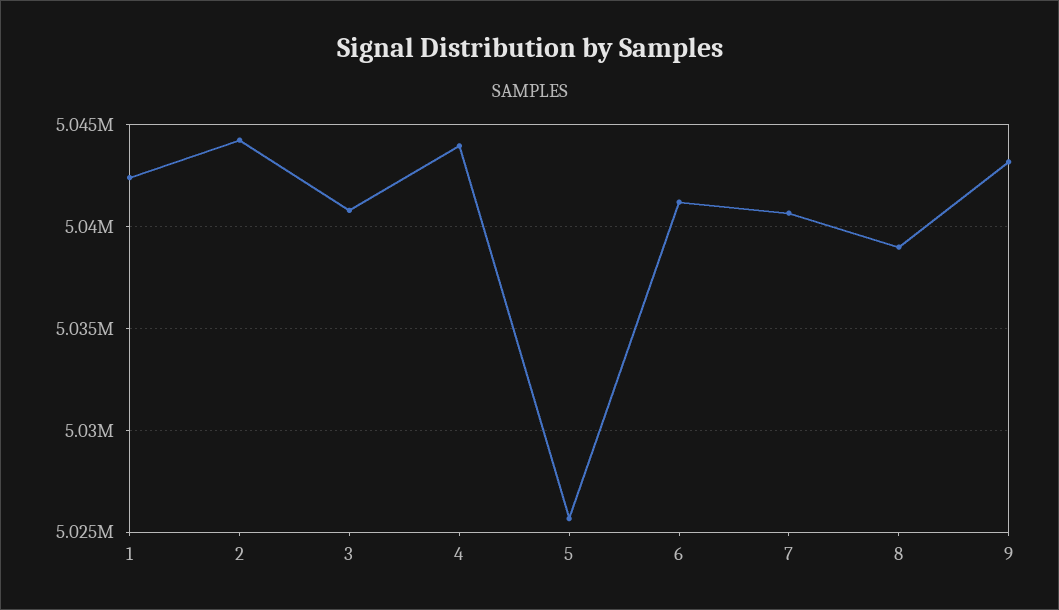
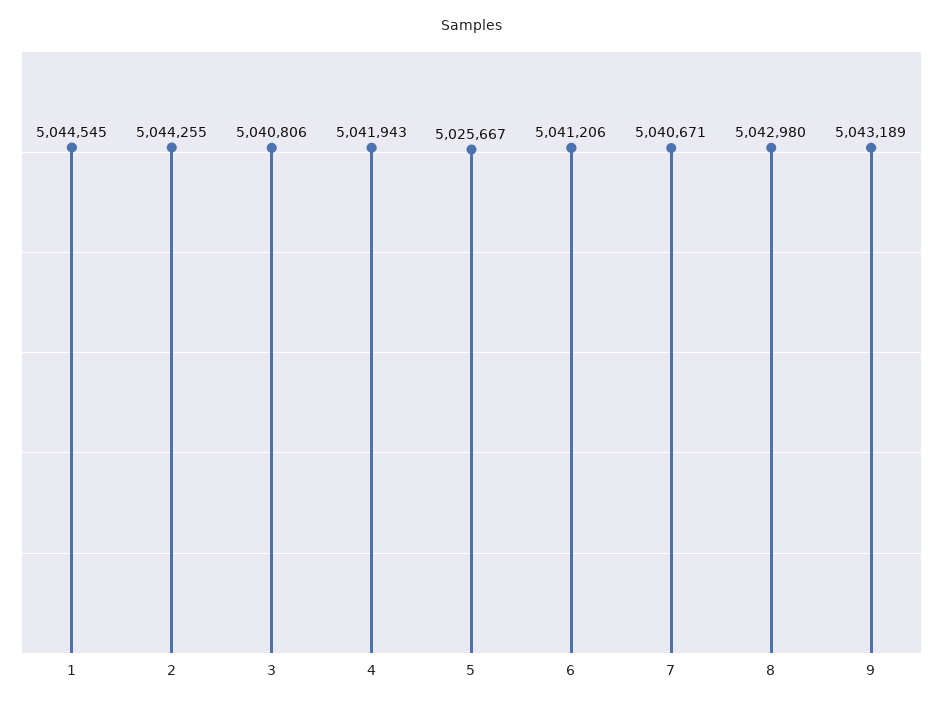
1: 5042500 -> 5044545
4: 5044000 -> 5041943
8: 5039000 -> 5042980

